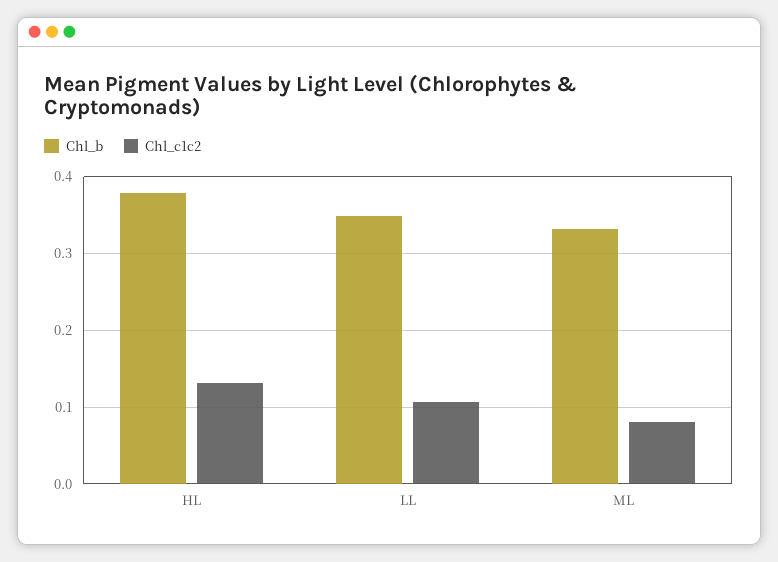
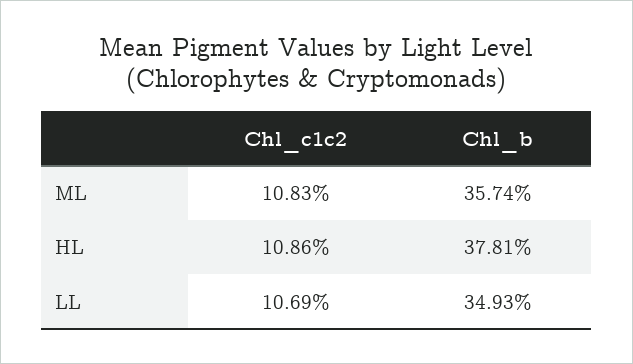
Chl_c1c2, HL: 0.13 -> 0.1086
Chl_b, ML: 0.33 -> 0.3574
Chl_c1c2, ML: 0.08 -> 0.1083

